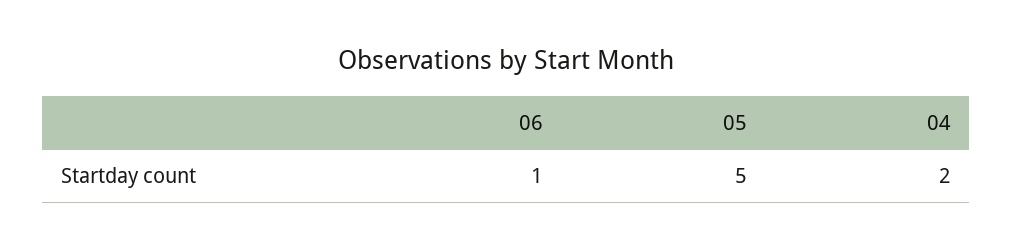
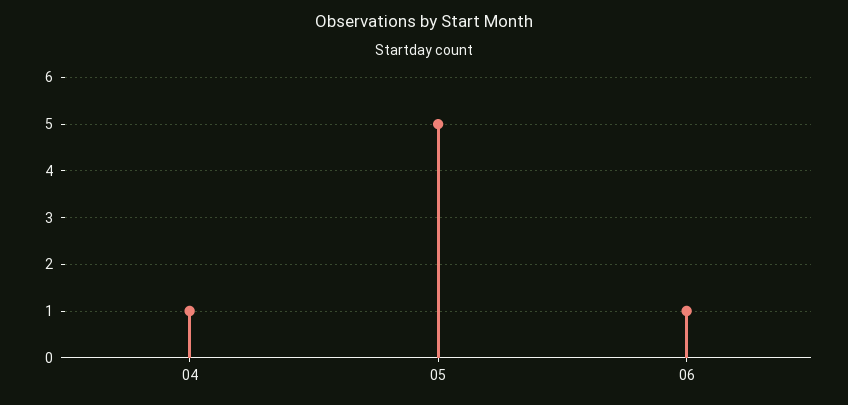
04: 2 -> 1

